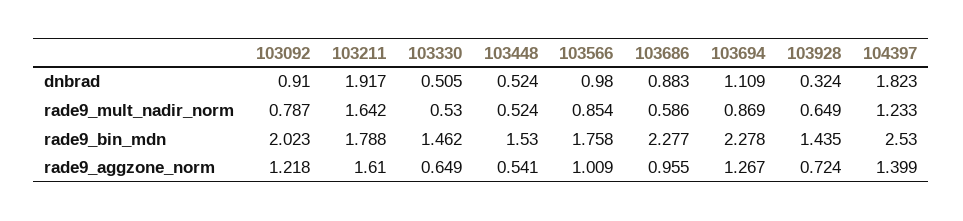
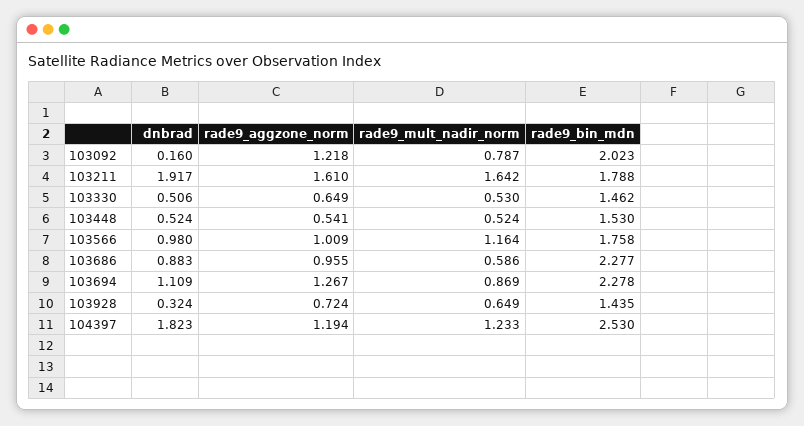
103092, dnbrad: 0.91 -> 0.16
103330, dnbrad: 0.505 -> 0.506
103566, rade9_mult_nadir_norm: 0.854 -> 1.164
104397, rade9_aggzone_norm: 1.399 -> 1.194

